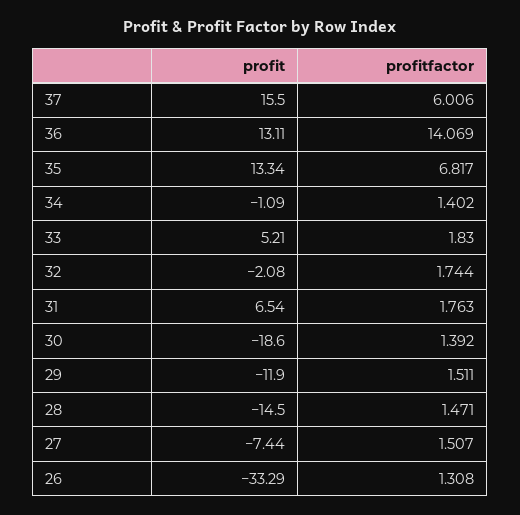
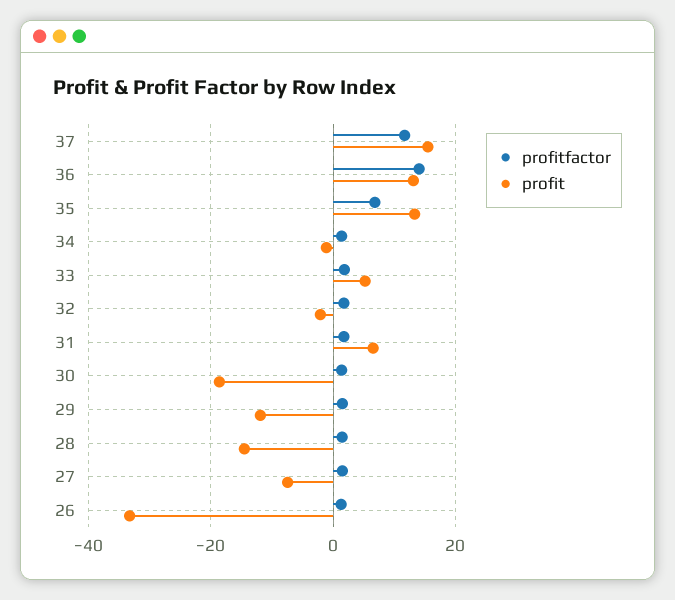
profitfactor, 37: 6.006 -> 12

